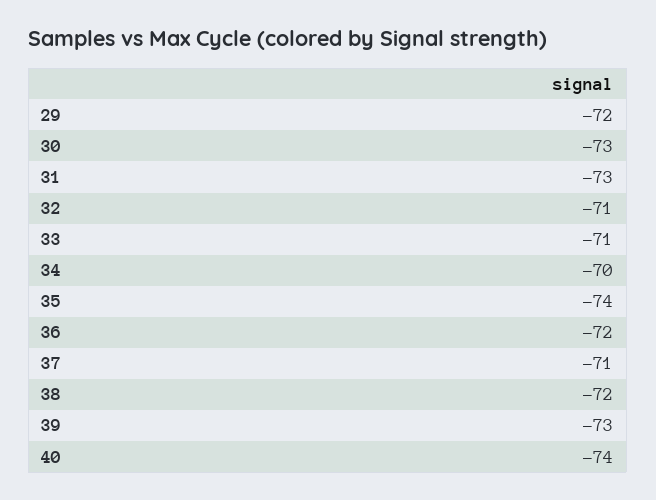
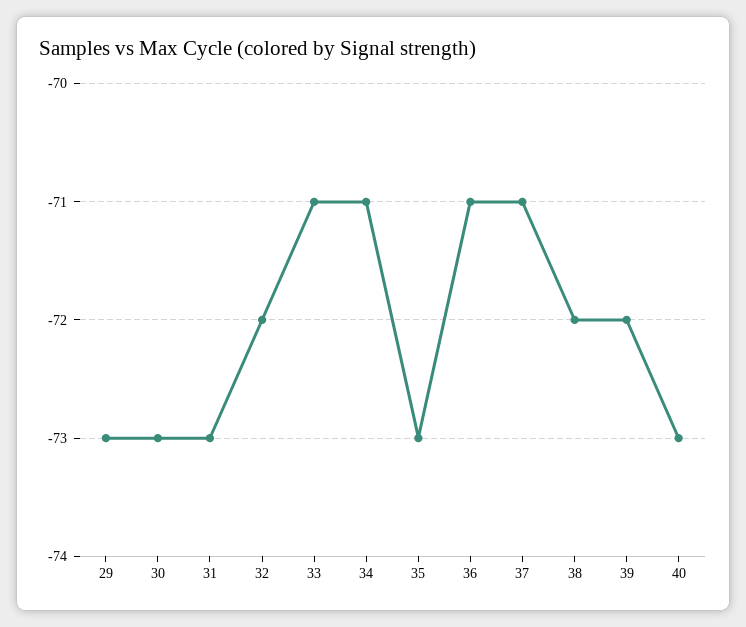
29: -72 -> -73
32: -71 -> -72
34: -70 -> -71
35: -74 -> -73
36: -72 -> -71
39: -73 -> -72
40: -74 -> -73

